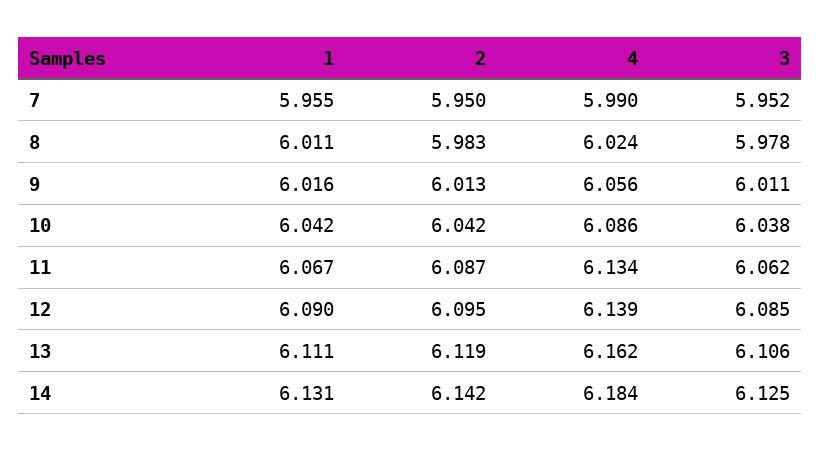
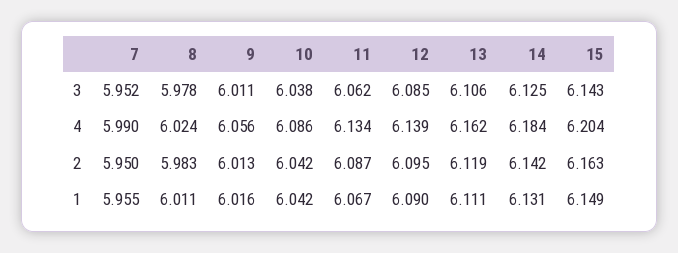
3, 15: none -> 6.143
4, 15: none -> 6.204
2, 15: none -> 6.163
1, 15: none -> 6.149

